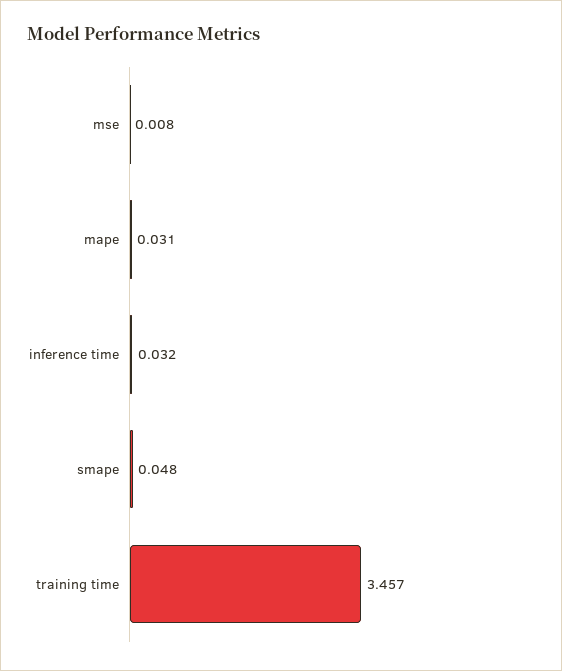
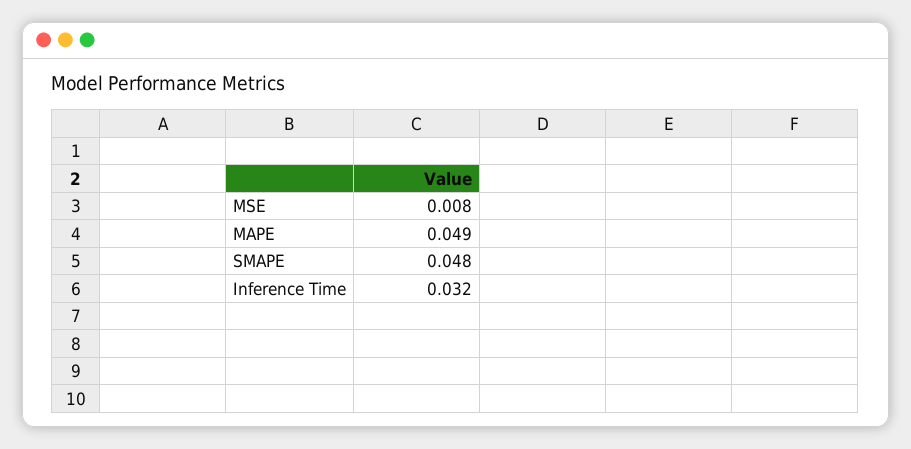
mape: 0.031 -> 0.049
training time: 3.457 -> none

